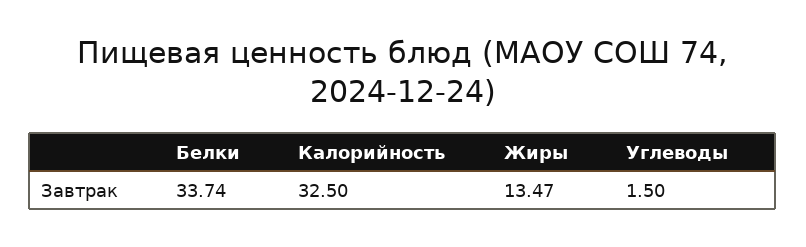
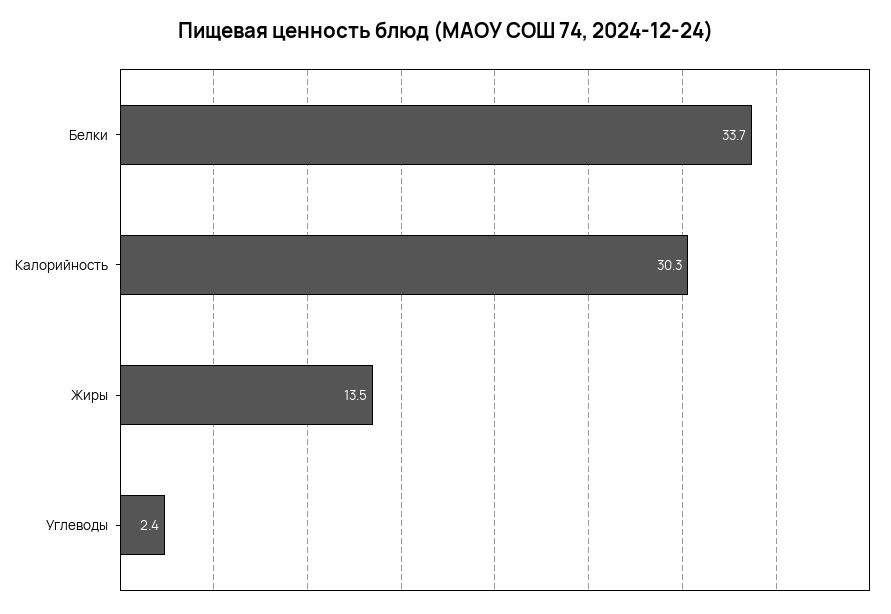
Калорийность: 32.5 -> 30.3
Углеводы: 1.5 -> 2.4

